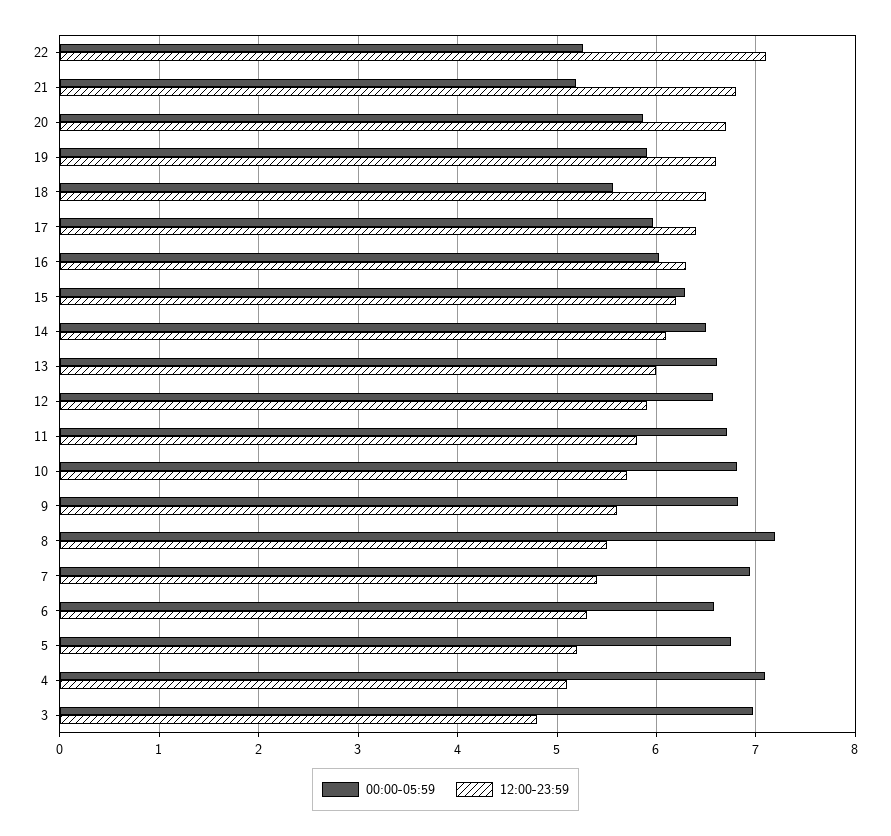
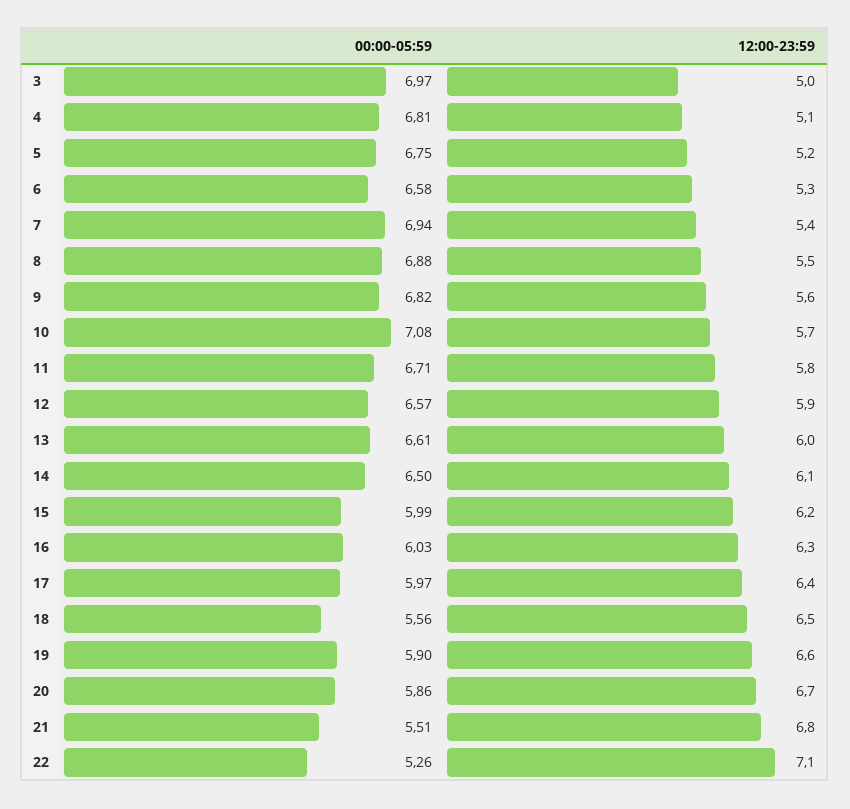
00:00-05:59, 21: 5.2 -> 5.51
00:00-05:59, 15: 6.3 -> 5.99
00:00-05:59, 10: 6.8 -> 7.08
00:00-05:59, 8: 7.2 -> 6.88
00:00-05:59, 4: 7.1 -> 6.81
12:00-23:59, 3: 4.8 -> 5

